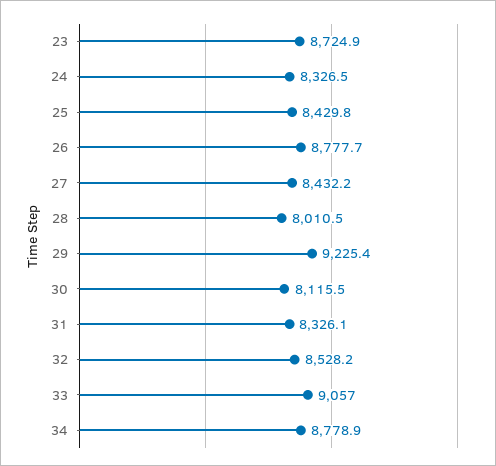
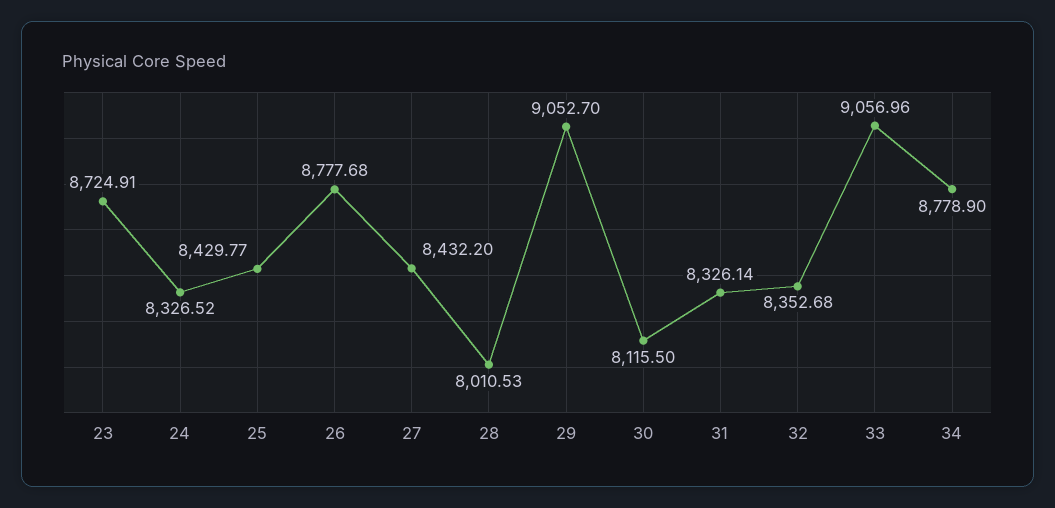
29: 9225.4 -> 9052.7
32: 8528.2 -> 8352.68

